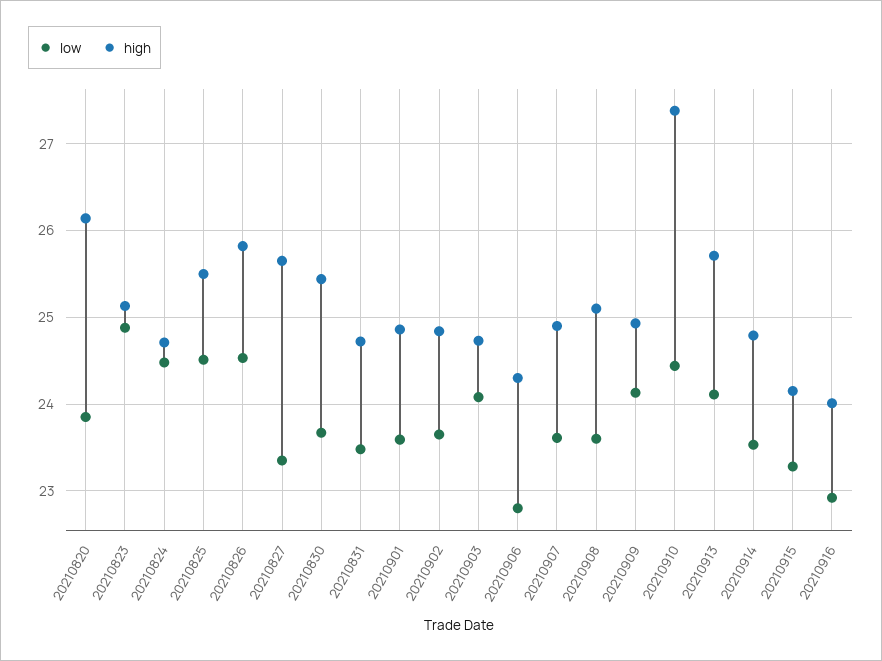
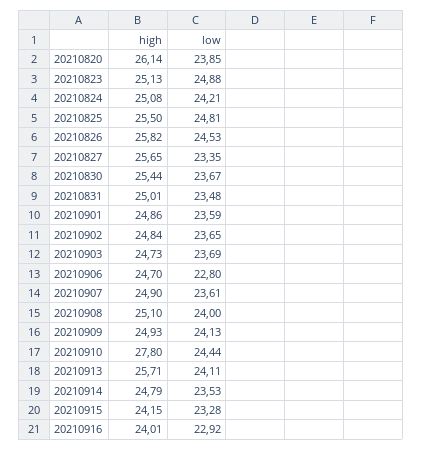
low, 20210824: 24.5 -> 24.21
high, 20210824: 24.7 -> 25.08
low, 20210825: 24.5 -> 24.81
high, 20210831: 24.7 -> 25.01
low, 20210903: 24.1 -> 23.69
high, 20210906: 24.3 -> 24.7
low, 20210908: 23.6 -> 24
high, 20210910: 27.4 -> 27.8

